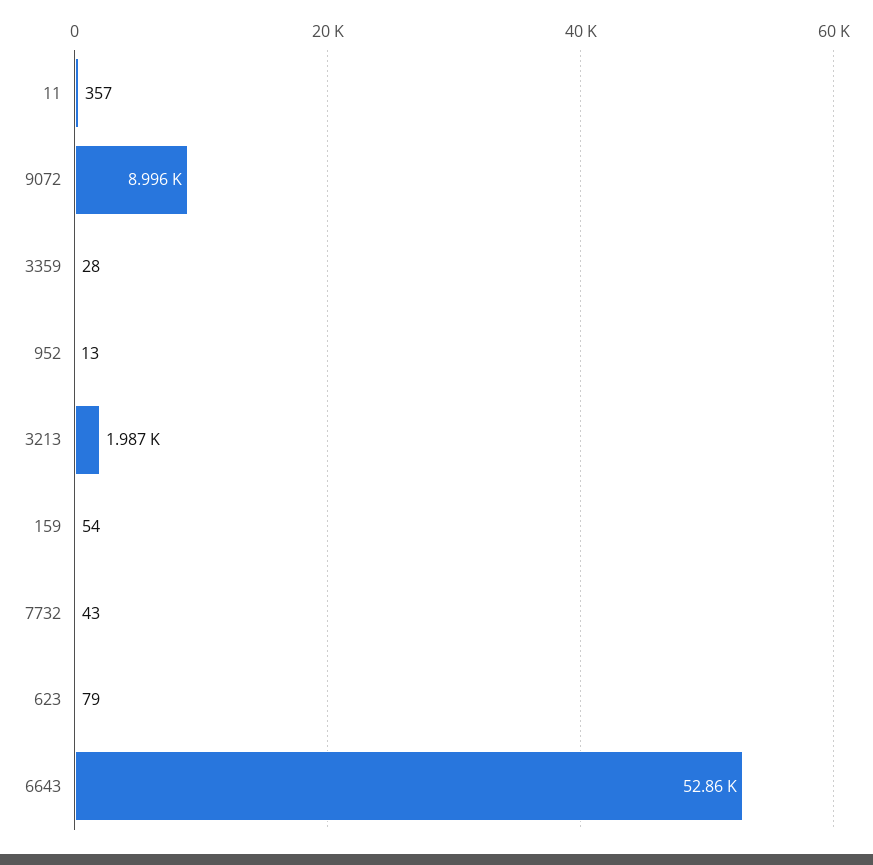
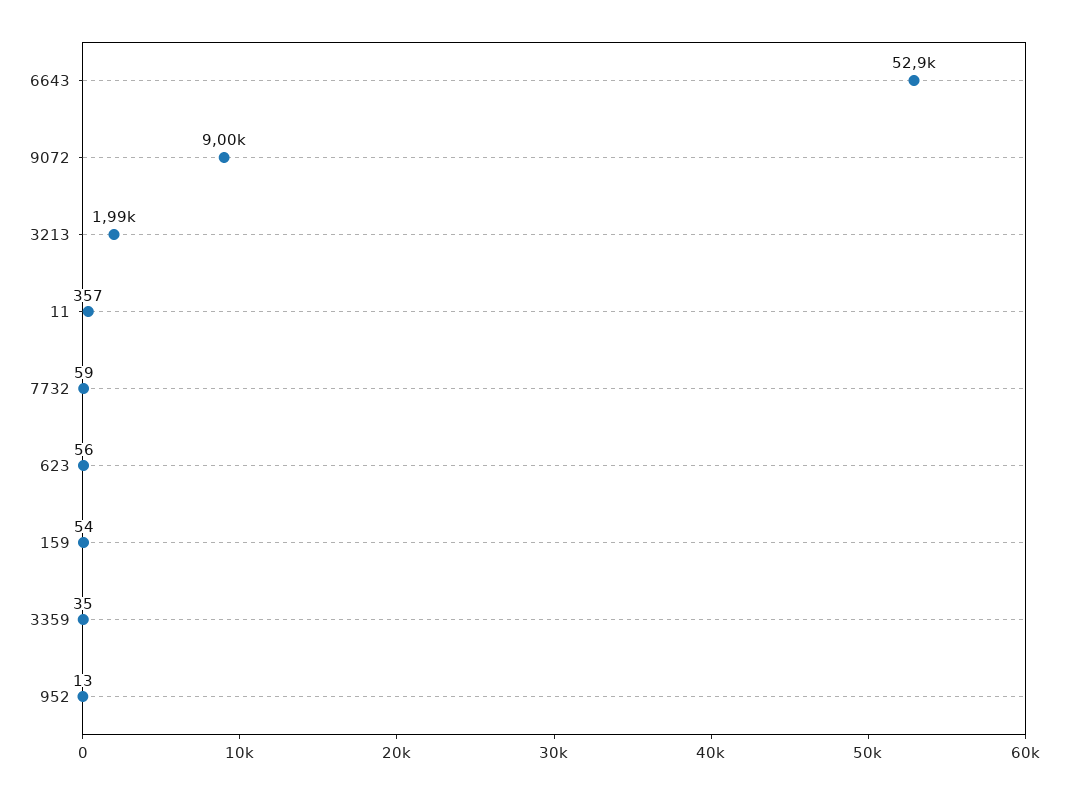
3359: 28 -> 35
7732: 43 -> 59
623: 79 -> 56

